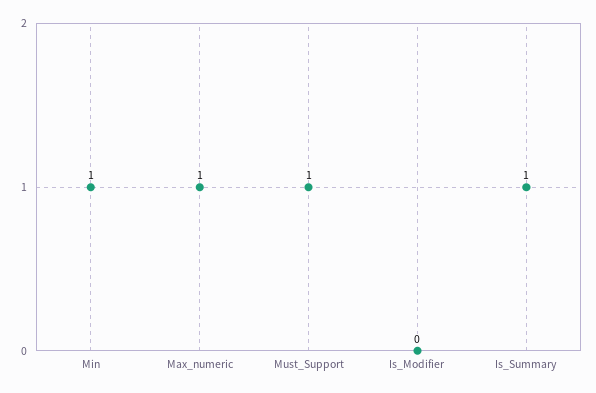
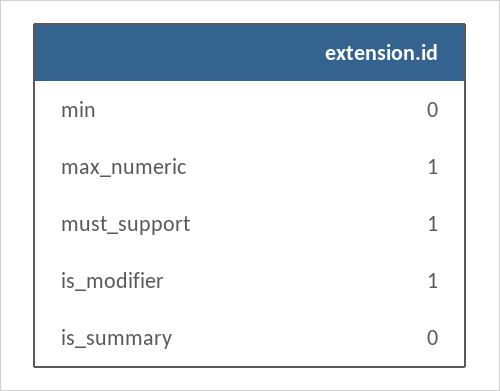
Min: 1 -> 0
Is_Modifier: 0 -> 1
Is_Summary: 1 -> 0

